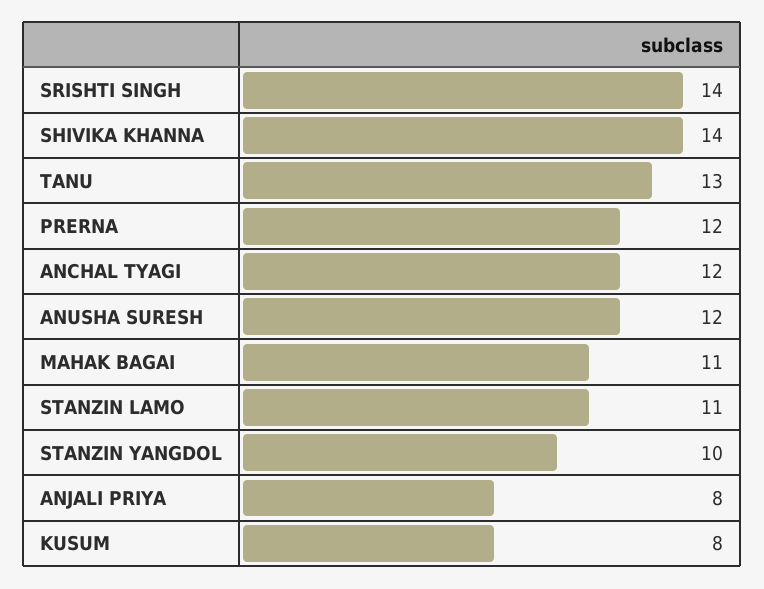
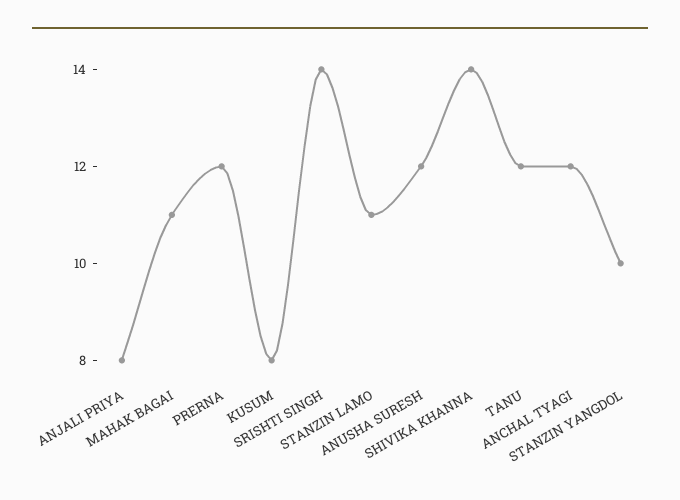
TANU: 13 -> 12

